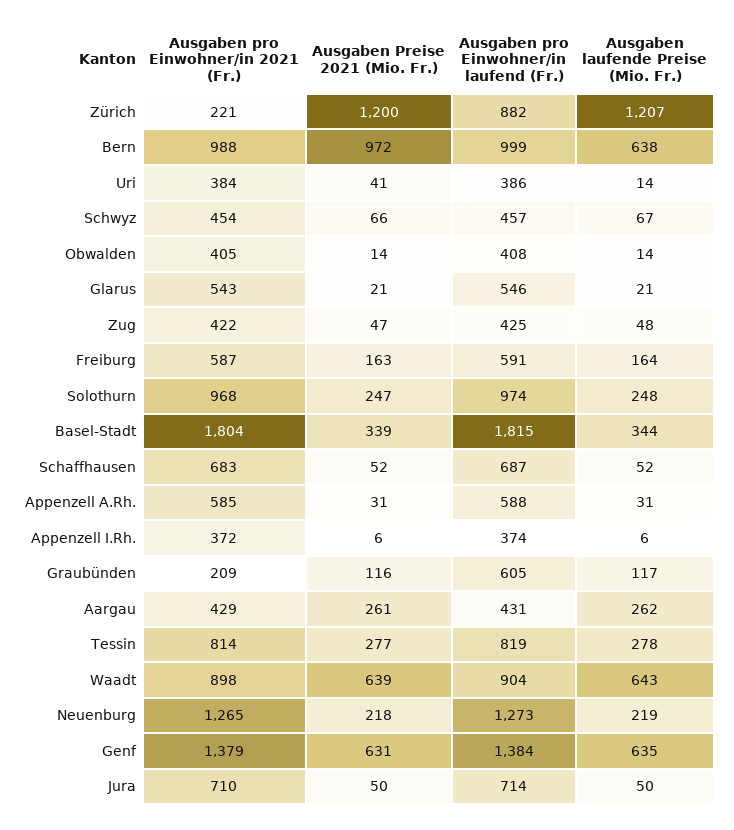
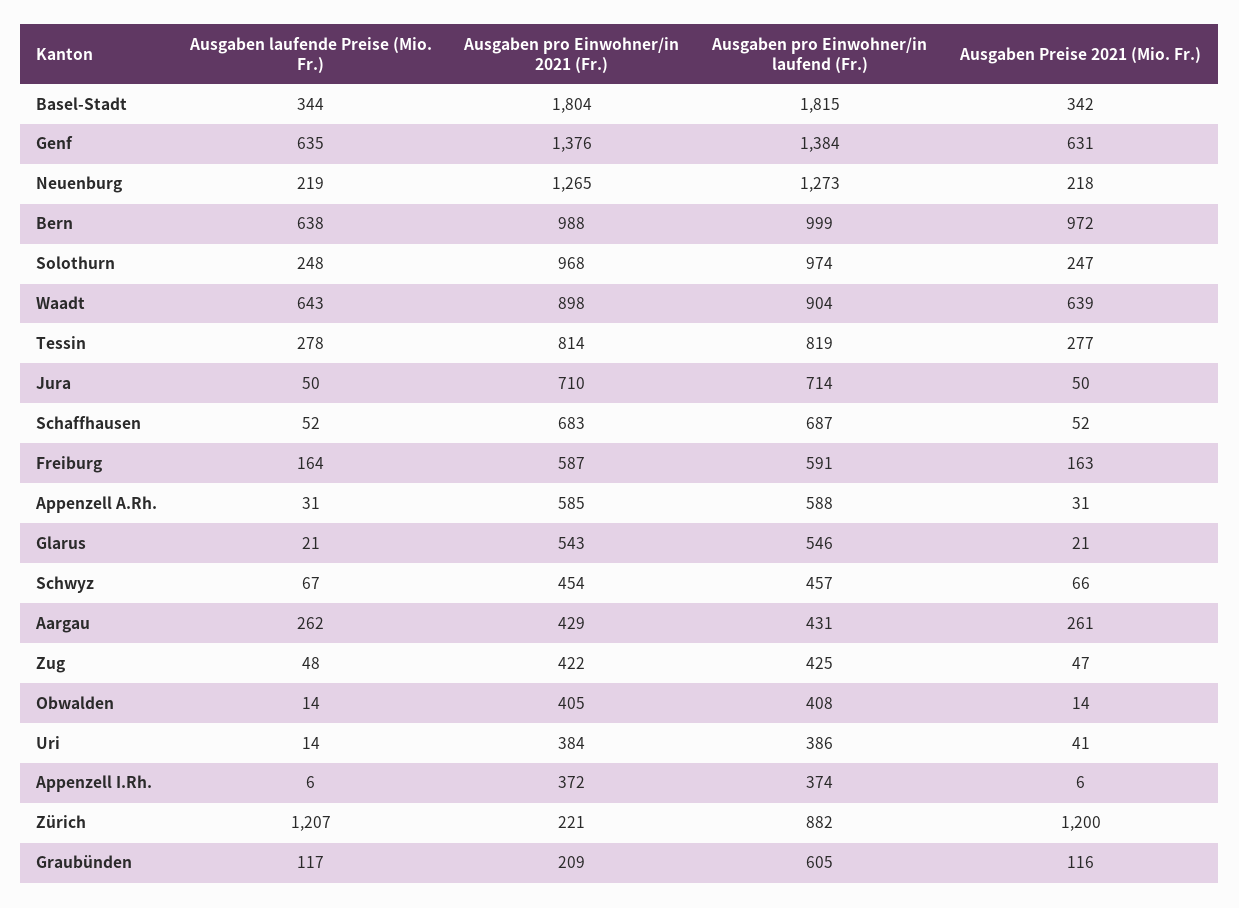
Ausgaben Preise 2021 (Mio. Fr.), Basel-Stadt: 339 -> 342
Ausgaben pro Einwohner/in 2021 (Fr.), Genf: 1379 -> 1376

